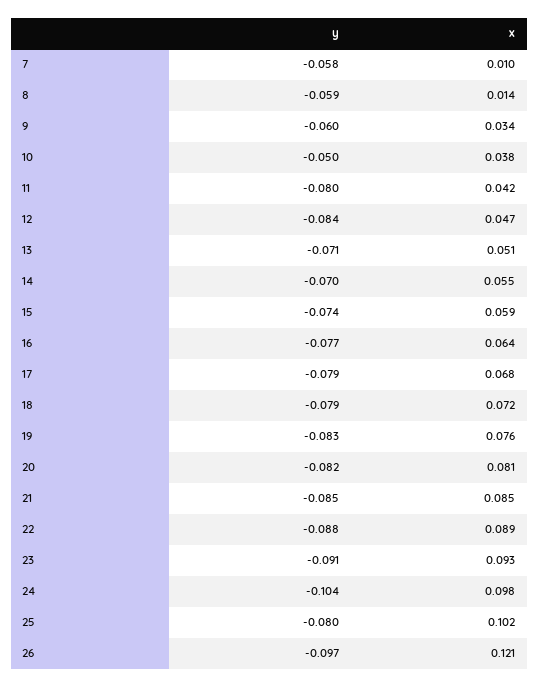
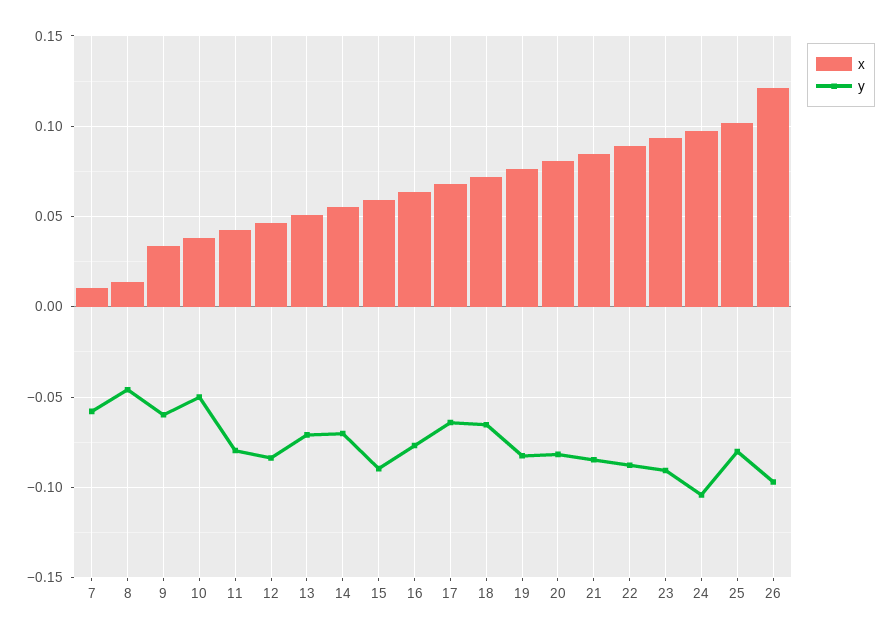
y, 8: -0.059 -> -0.045
y, 15: -0.074 -> -0.09
y, 17: -0.079 -> -0.065
y, 18: -0.079 -> -0.065

